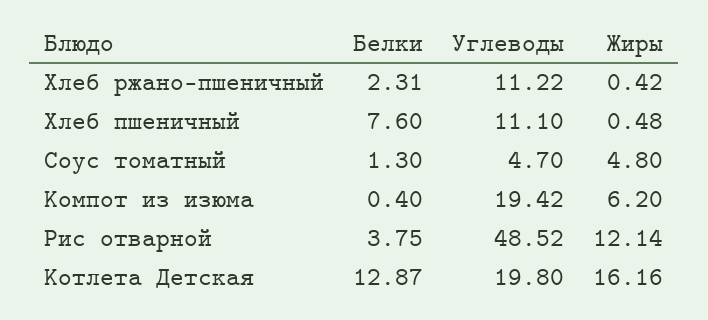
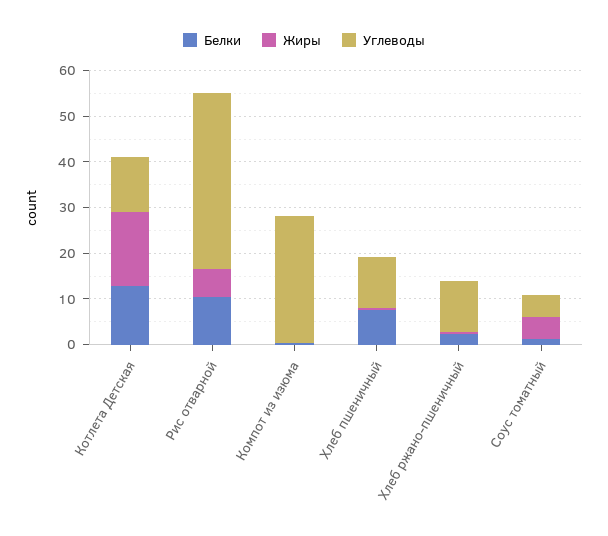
Углеводы, Компот из изюма: 19.42 -> 28
Жиры, Компот из изюма: 6.2 -> 0
Белки, Рис отварной: 3.75 -> 10
Углеводы, Рис отварной: 48.52 -> 38
Жиры, Рис отварной: 12.14 -> 6
Углеводы, Котлета Детская: 19.8 -> 12

